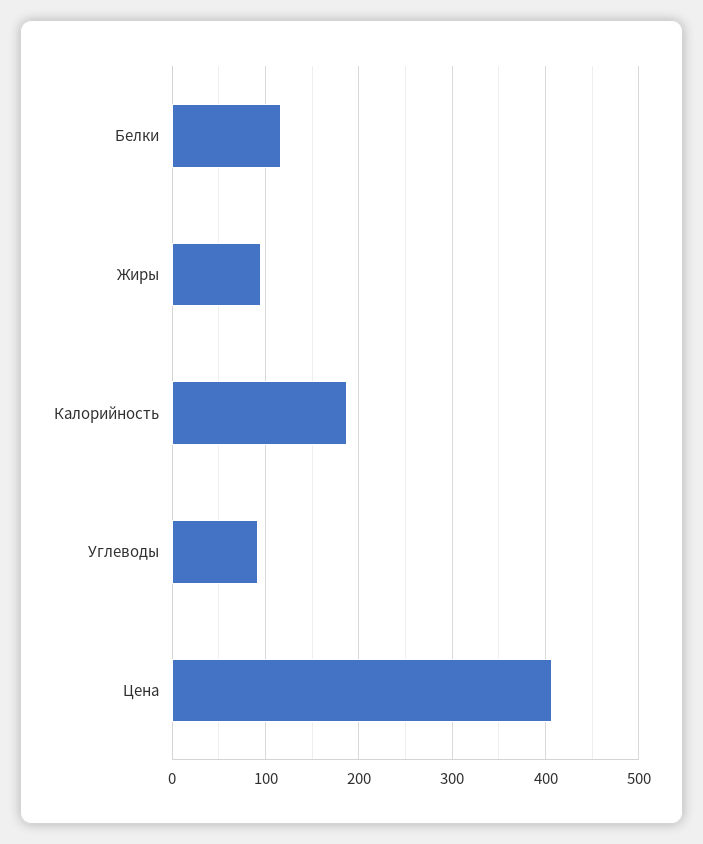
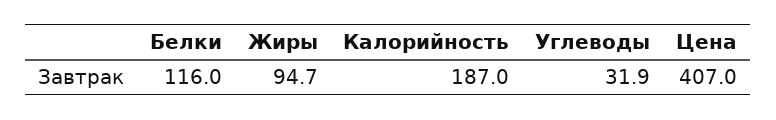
Углеводы: 90 -> 31.9

